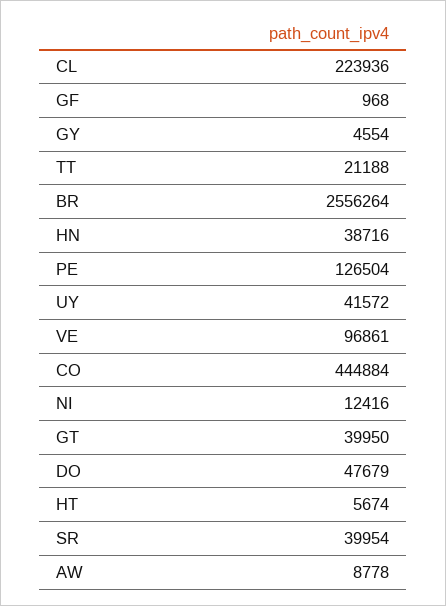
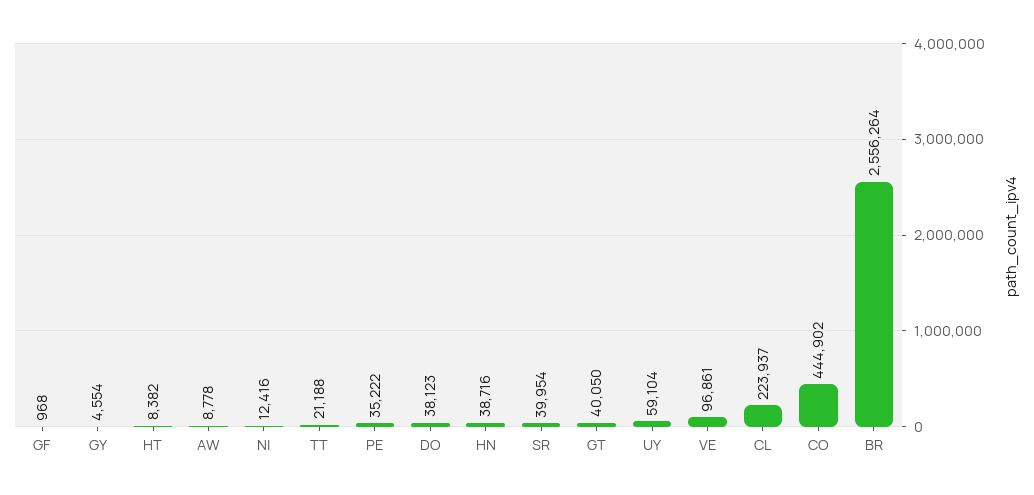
CL: 223936 -> 223937
PE: 126504 -> 35222
UY: 41572 -> 59104
CO: 444884 -> 444902
GT: 39950 -> 40050
DO: 47679 -> 38123
HT: 5674 -> 8382

